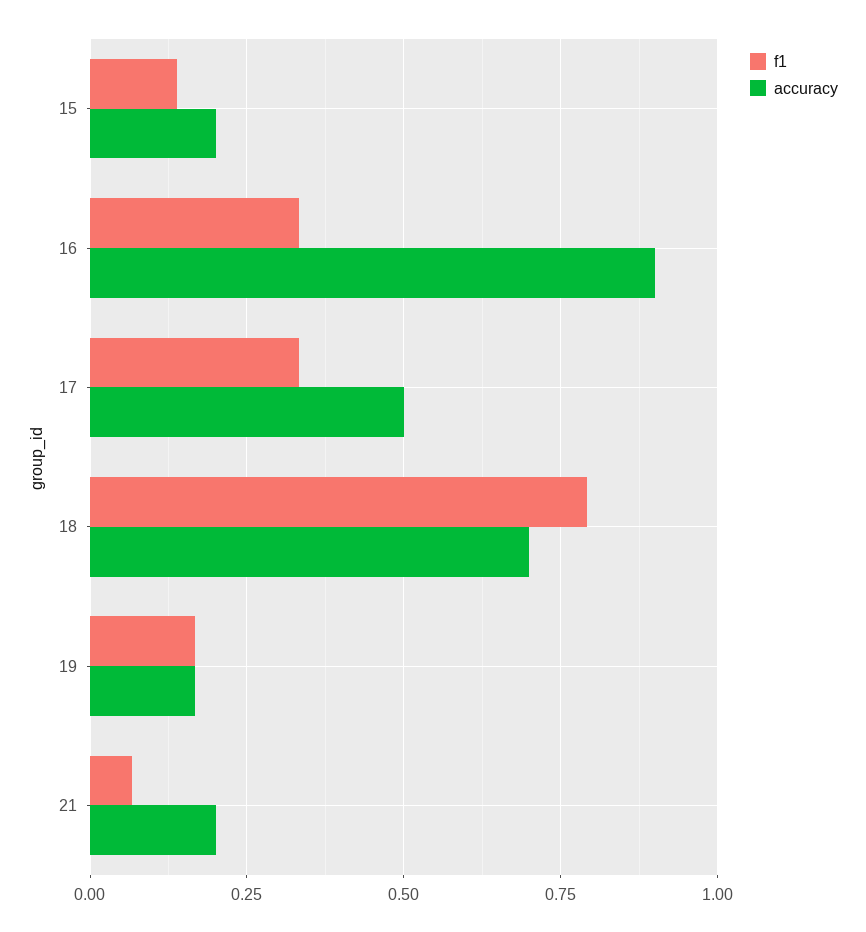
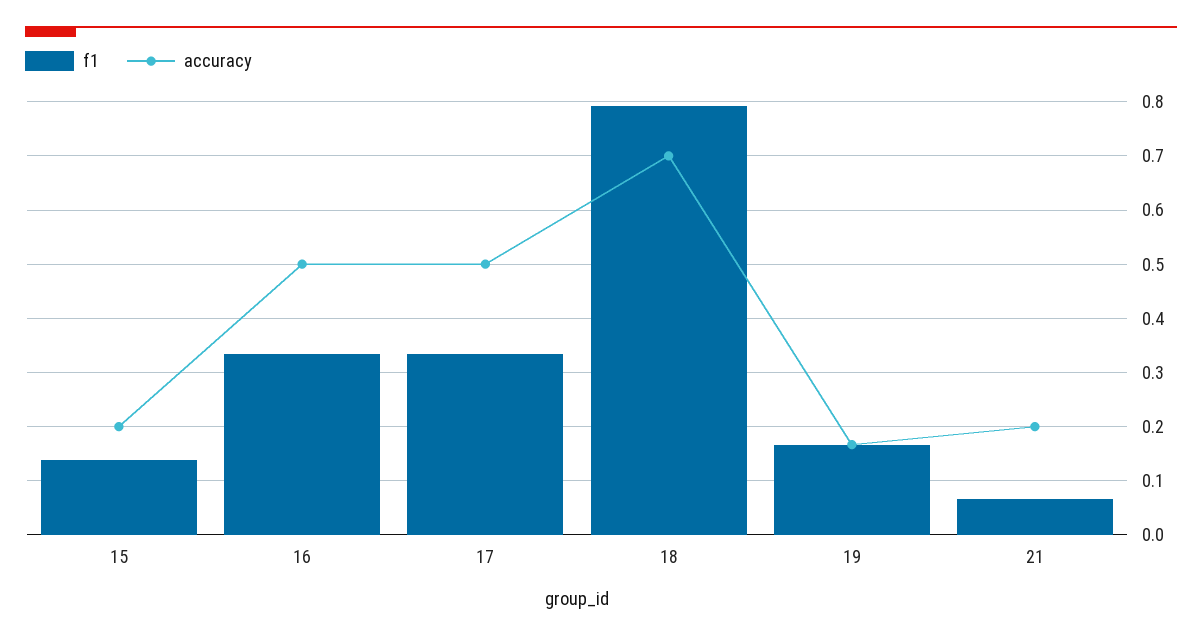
accuracy, 16: 0.9 -> 0.5

